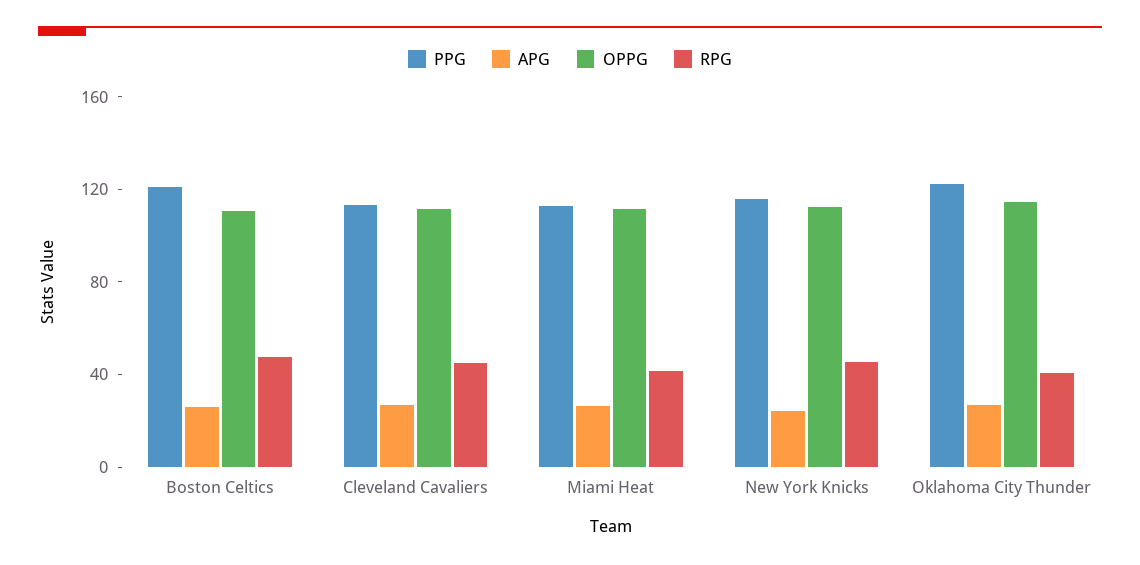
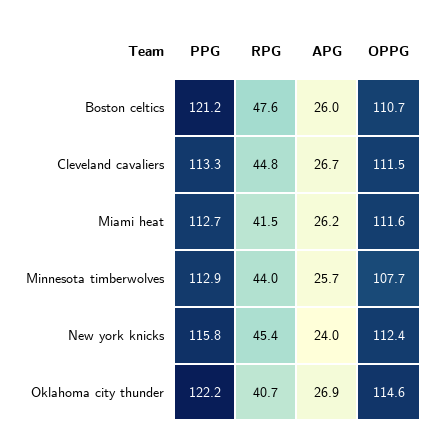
PPG, Minnesota timberwolves: none -> 112.9
RPG, Minnesota timberwolves: none -> 44
APG, Minnesota timberwolves: none -> 25.7
OPPG, Minnesota timberwolves: none -> 107.7

